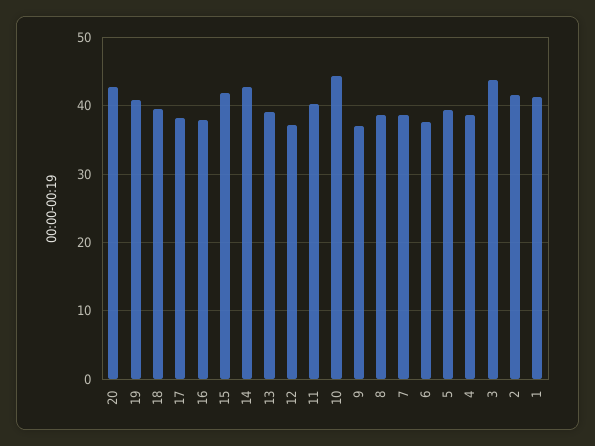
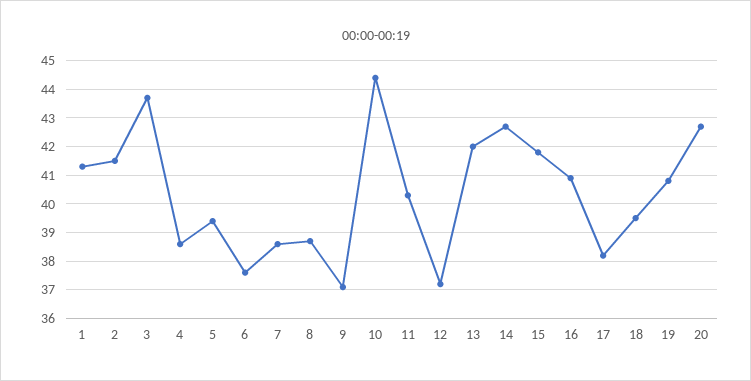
16: 38 -> 41
13: 39 -> 42

